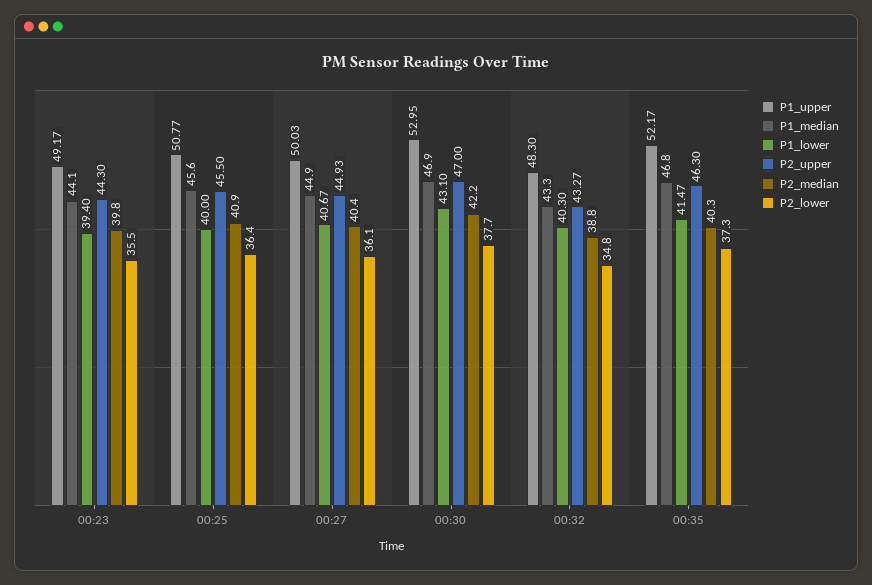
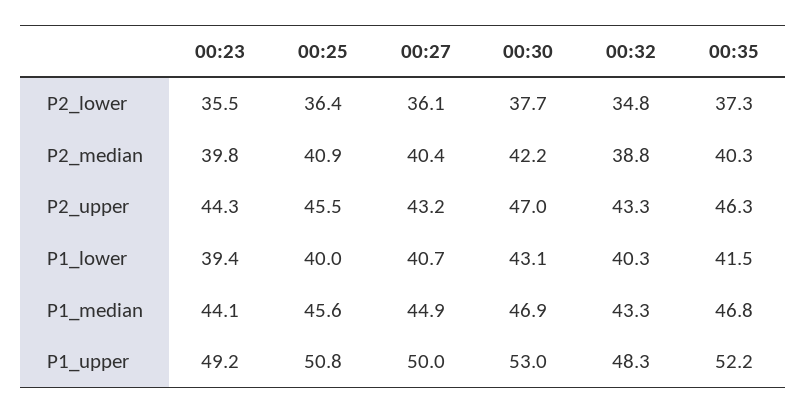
P2_upper, 00:27: 44.93 -> 43.2

